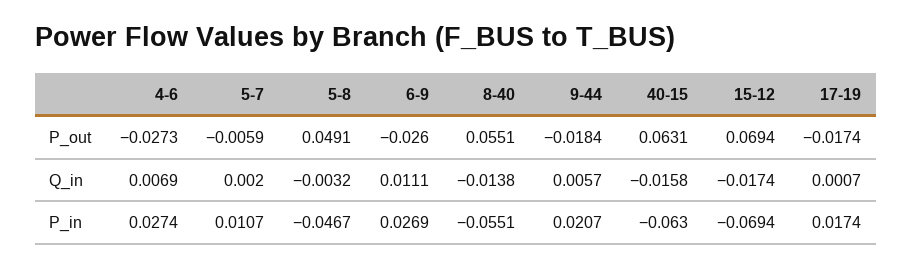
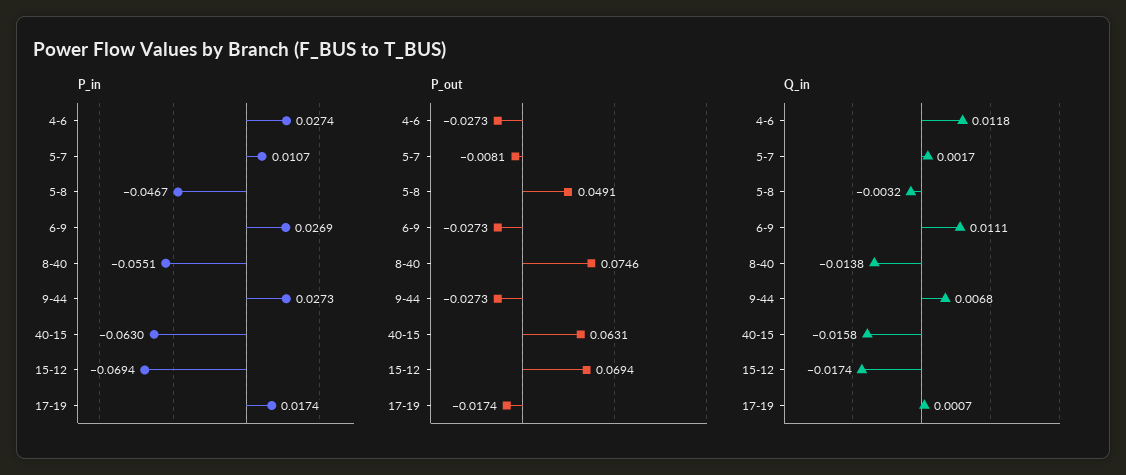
P_out, 5-7: -0.0059 -> -0.0081
P_out, 6-9: -0.026 -> -0.0273
P_out, 8-40: 0.0551 -> 0.0746
P_out, 9-44: -0.0184 -> -0.0273
Q_in, 4-6: 0.0069 -> 0.0118
Q_in, 5-7: 0.002 -> 0.0017
Q_in, 9-44: 0.0057 -> 0.0068
P_in, 9-44: 0.0207 -> 0.0273

